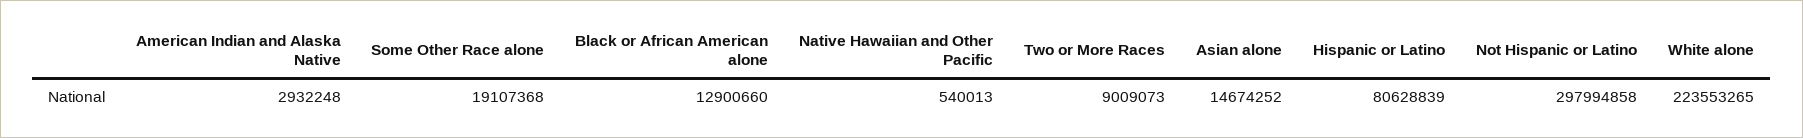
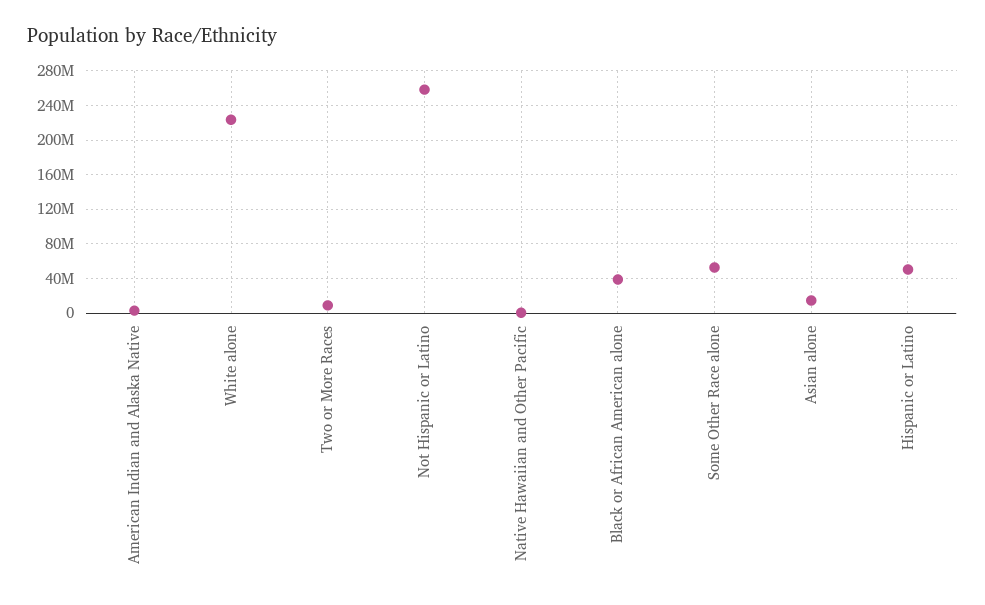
Some Other Race alone: 19107368 -> 50000000
Black or African American alone: 12900660 -> 40000000
Hispanic or Latino: 80628839 -> 50000000
Not Hispanic or Latino: 297994858 -> 260000000

